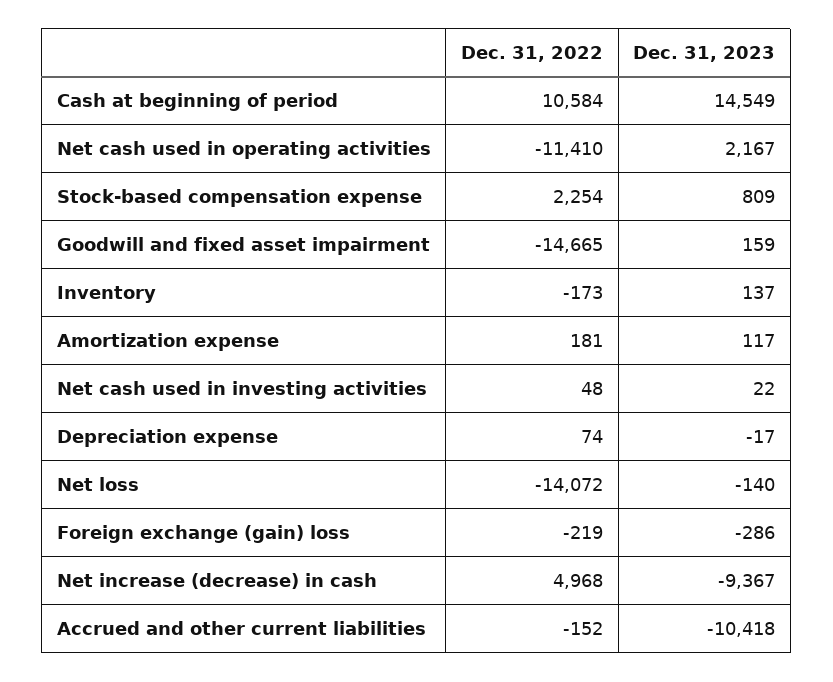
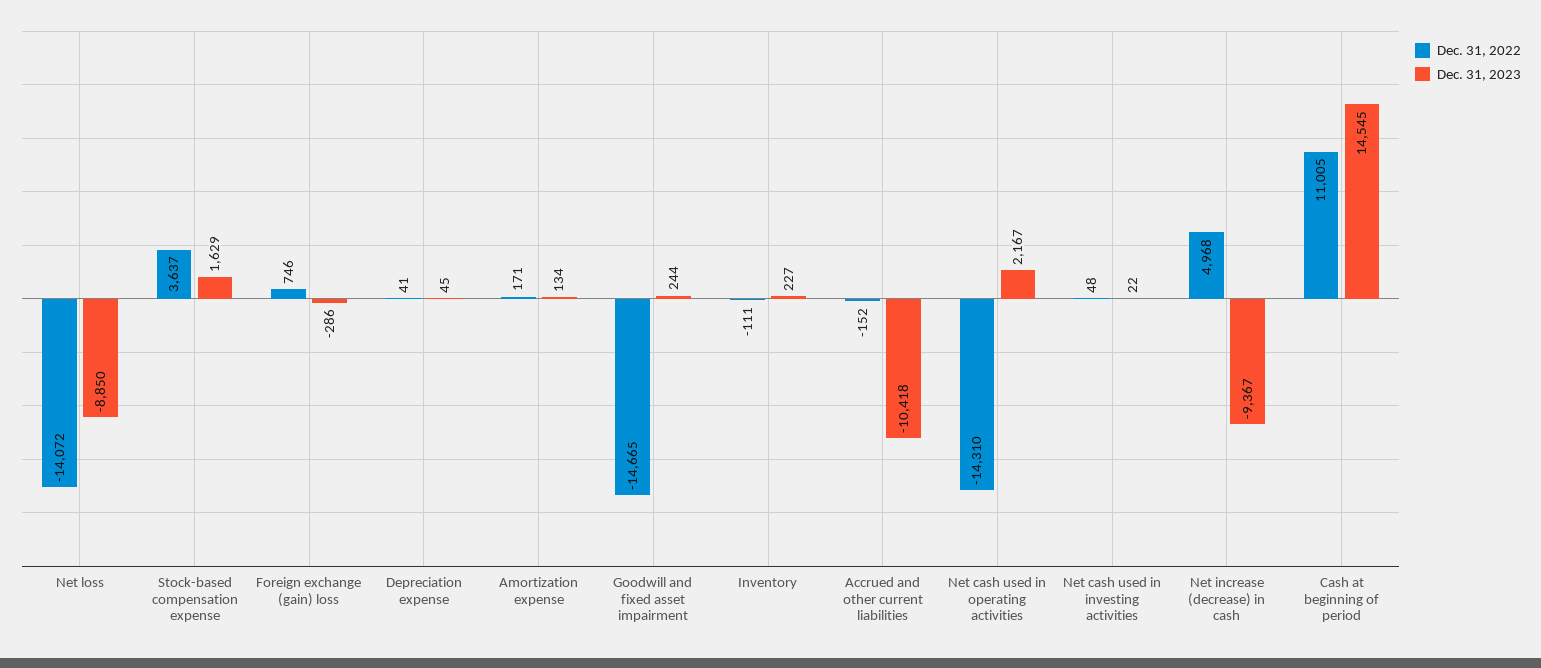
Dec. 31, 2022, Cash at beginning of period: 10584 -> 11005
Dec. 31, 2023, Cash at beginning of period: 14549 -> 14545
Dec. 31, 2022, Net cash used in operating activities: -11410 -> -14310
Dec. 31, 2022, Stock-based compensation expense: 2254 -> 3637
Dec. 31, 2023, Stock-based compensation expense: 809 -> 1629
Dec. 31, 2023, Goodwill and fixed asset impairment: 159 -> 244
Dec. 31, 2022, Inventory: -173 -> -111
Dec. 31, 2023, Inventory: 137 -> 227
Dec. 31, 2022, Amortization expense: 181 -> 171
Dec. 31, 2023, Amortization expense: 117 -> 134
Dec. 31, 2022, Depreciation expense: 74 -> 41
Dec. 31, 2023, Depreciation expense: -17 -> 45
Dec. 31, 2023, Net loss: -140 -> -8850
Dec. 31, 2022, Foreign exchange (gain) loss: -219 -> 746

